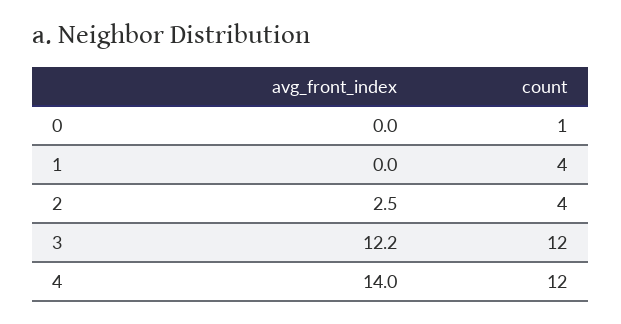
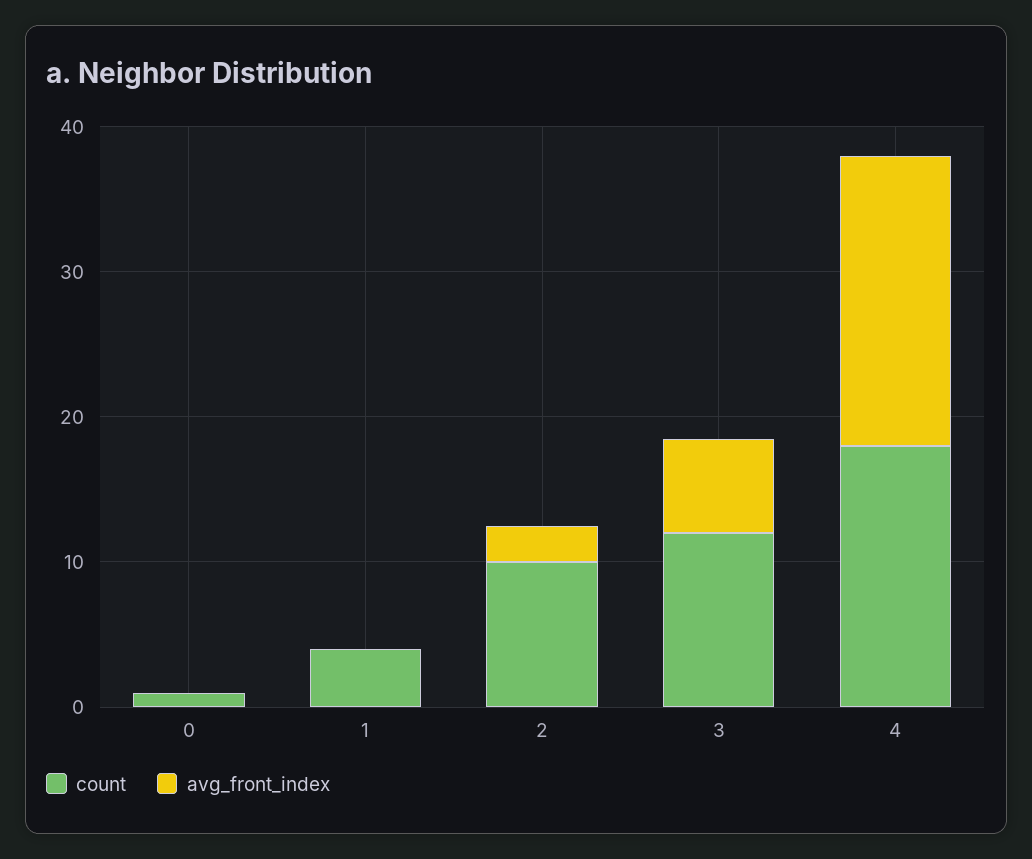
count, 2: 4 -> 10
avg_front_index, 3: 12.2 -> 6
avg_front_index, 4: 14 -> 20
count, 4: 12 -> 18

